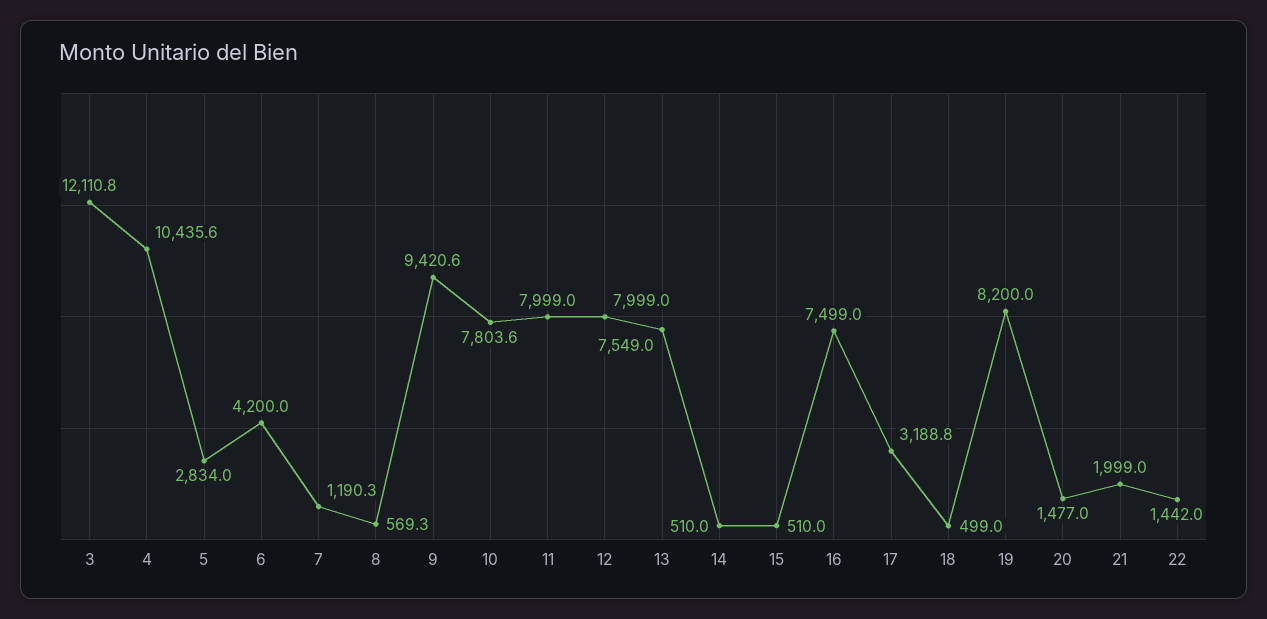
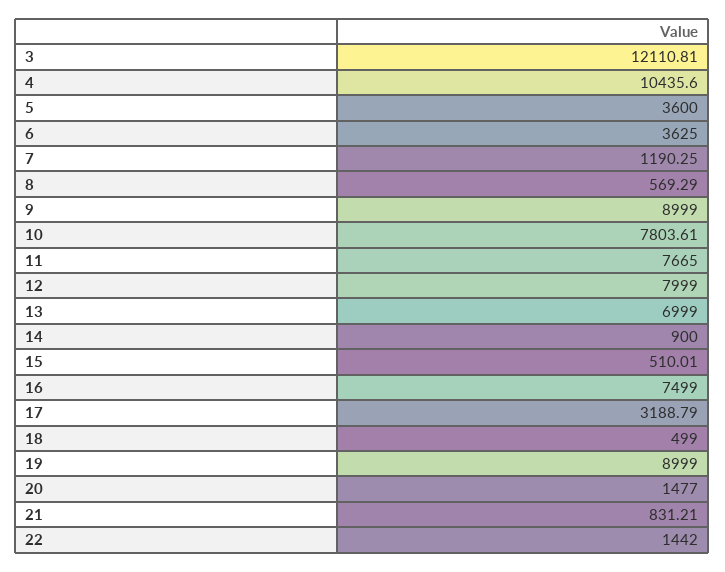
5: 2834 -> 3600
6: 4200 -> 3625
9: 9420.6 -> 8999
11: 7999 -> 7665
13: 7549 -> 6999
14: 510 -> 900
19: 8200 -> 8999
21: 1999 -> 831.21

